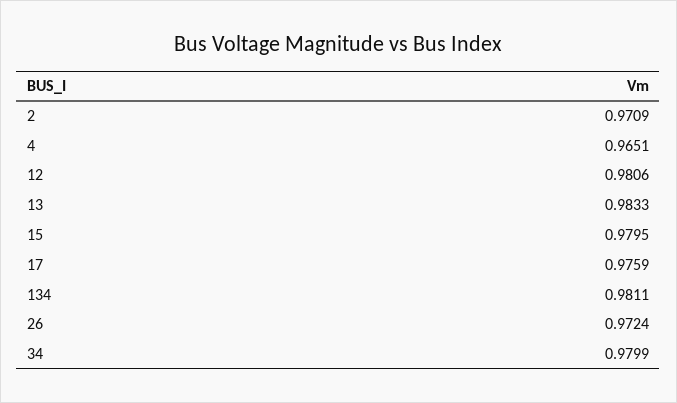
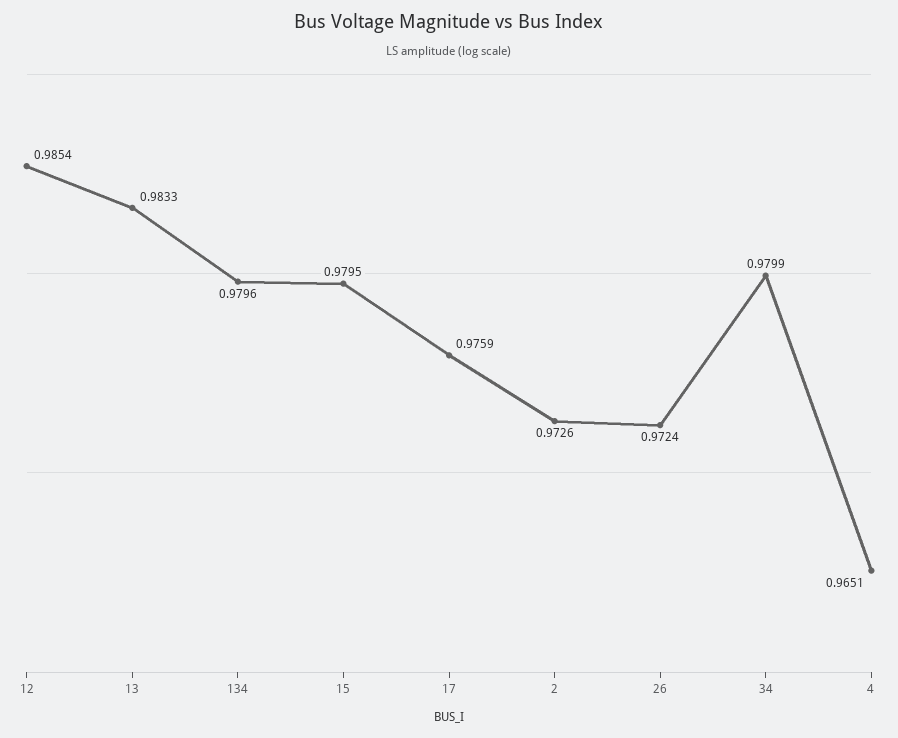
2: 0.9709 -> 0.9726
12: 0.9806 -> 0.9854
134: 0.9811 -> 0.9796

